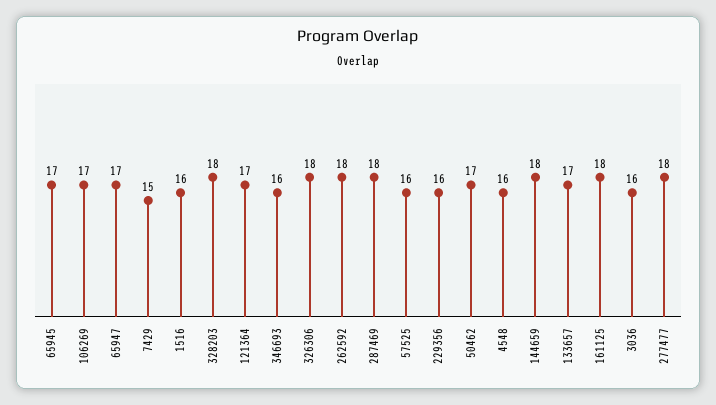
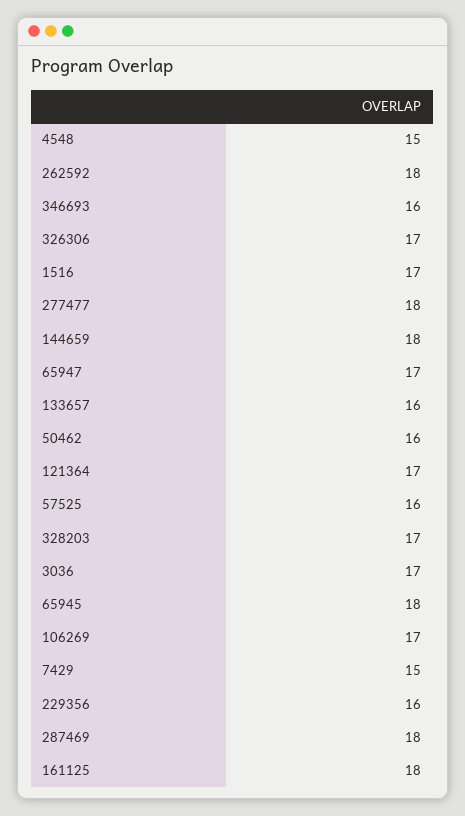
65945: 17 -> 18
1516: 16 -> 17
328203: 18 -> 17
326306: 18 -> 17
50462: 17 -> 16
4548: 16 -> 15
133657: 17 -> 16
3036: 16 -> 17

